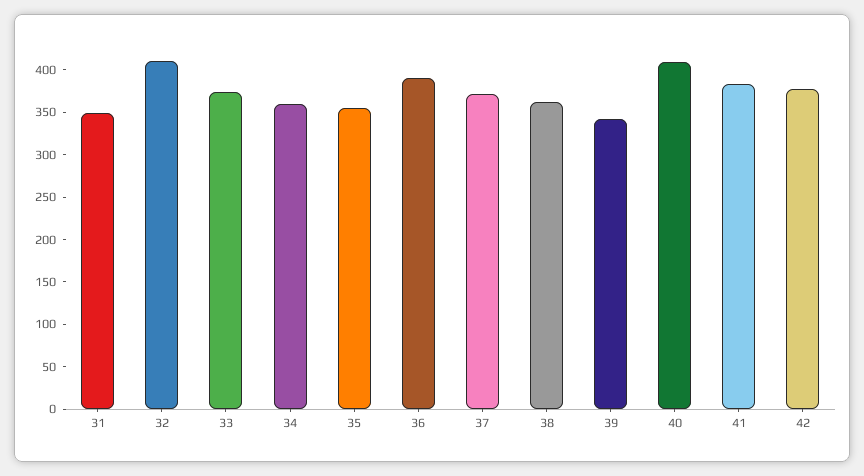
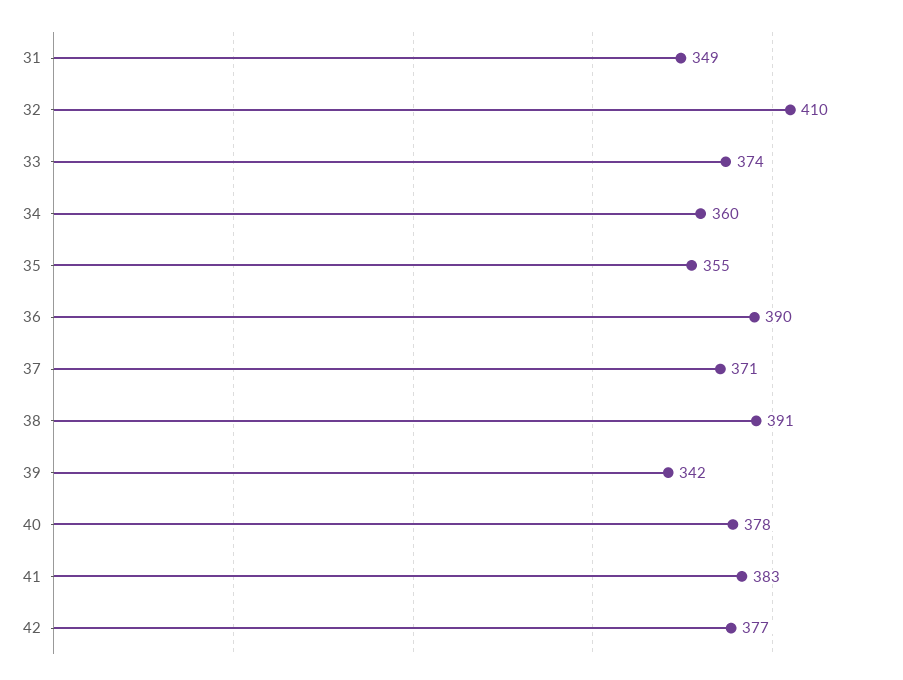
38: 360 -> 391
40: 410 -> 378

